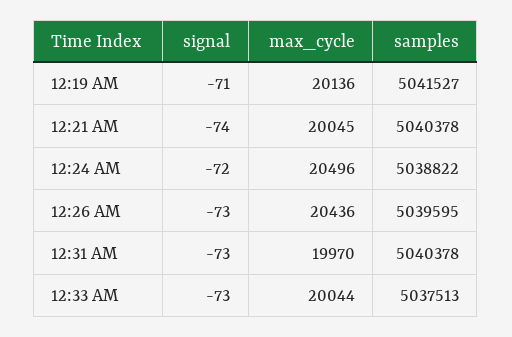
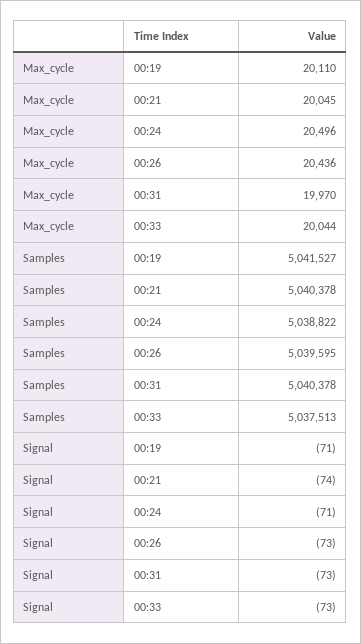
max_cycle, 12:19 AM: 20136 -> 20110
signal, 12:24 AM: -72 -> -71

